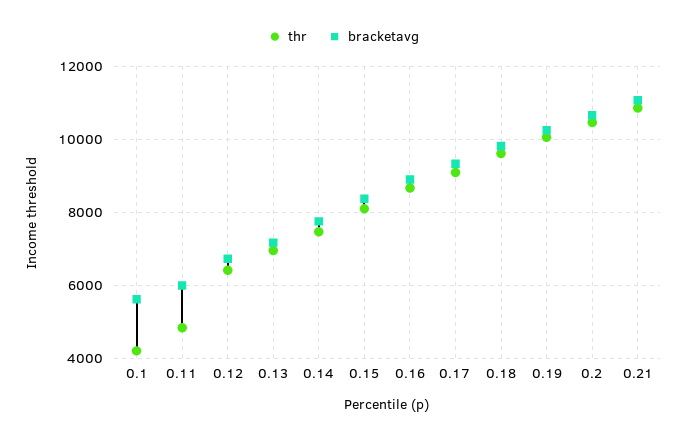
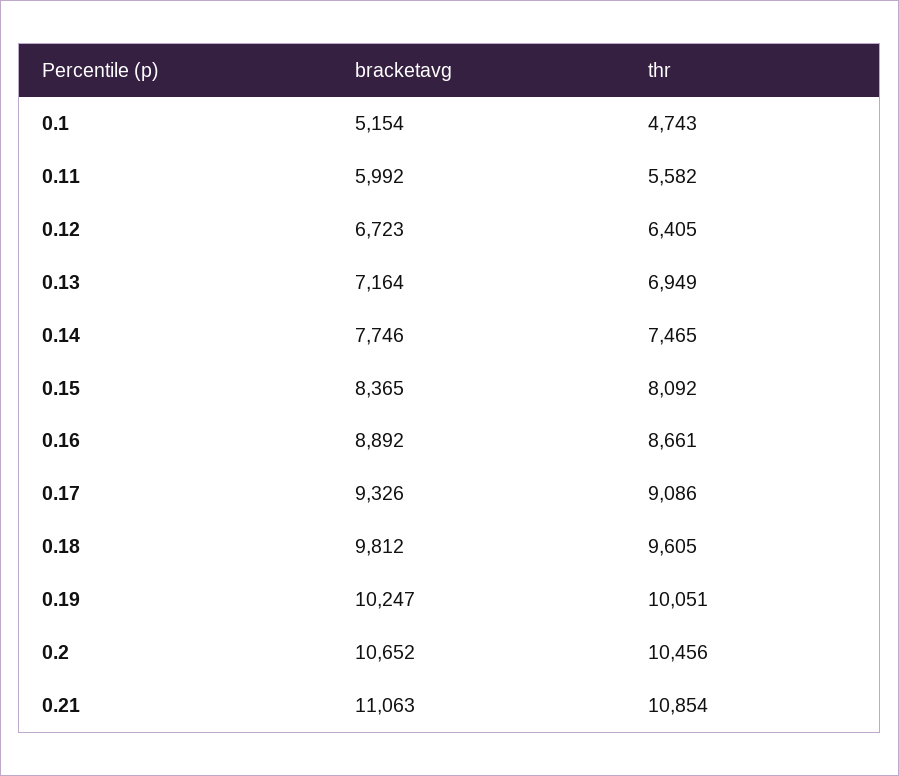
thr, 0.1: 4200 -> 4743
bracketavg, 0.1: 5600 -> 5154
thr, 0.11: 4800 -> 5582

